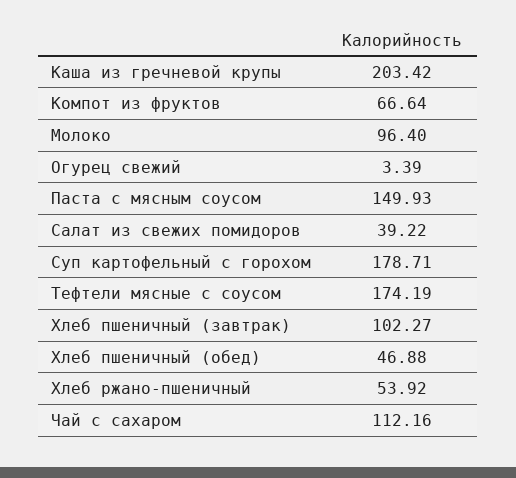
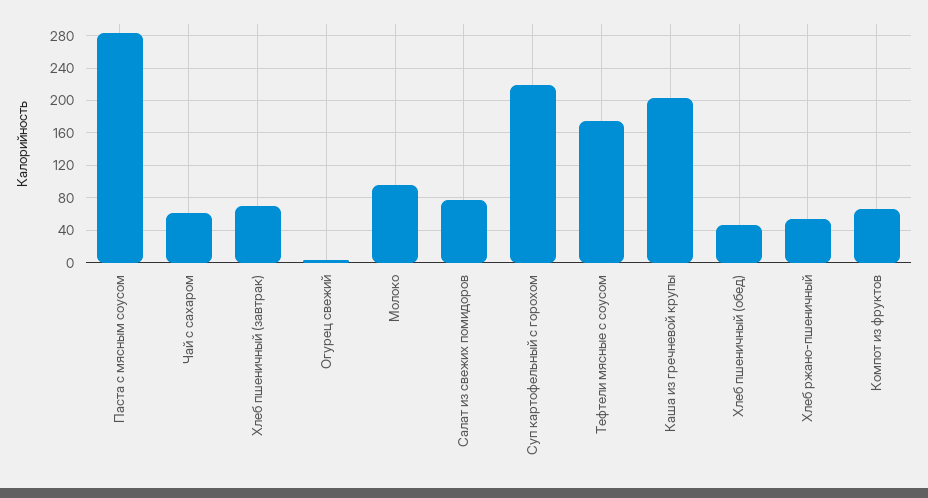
Паста с мясным соусом: 149.93 -> 280
Салат из свежих помидоров: 39.22 -> 80
Суп картофельный с горохом: 178.71 -> 220
Хлеб пшеничный (завтрак): 102.27 -> 70
Чай с сахаром: 112.16 -> 60

